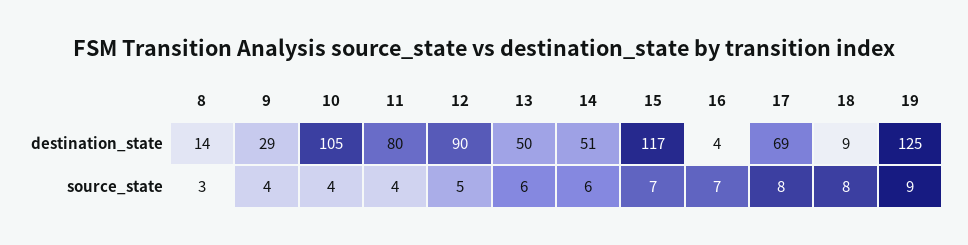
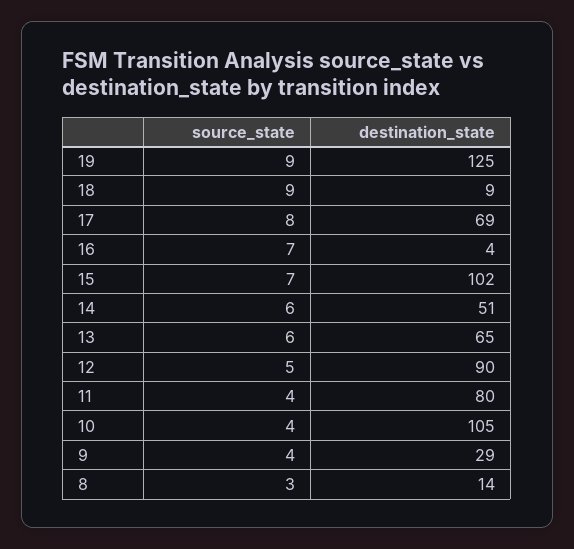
13, destination_state: 50 -> 65
15, destination_state: 117 -> 102
18, source_state: 8 -> 9

